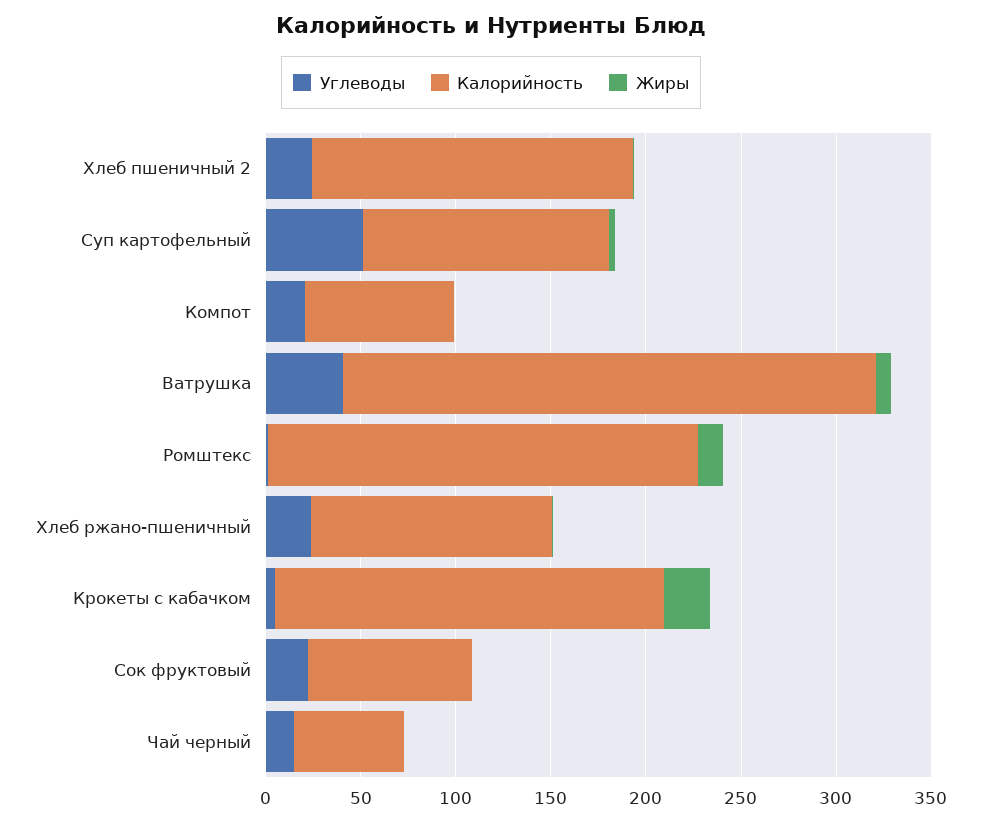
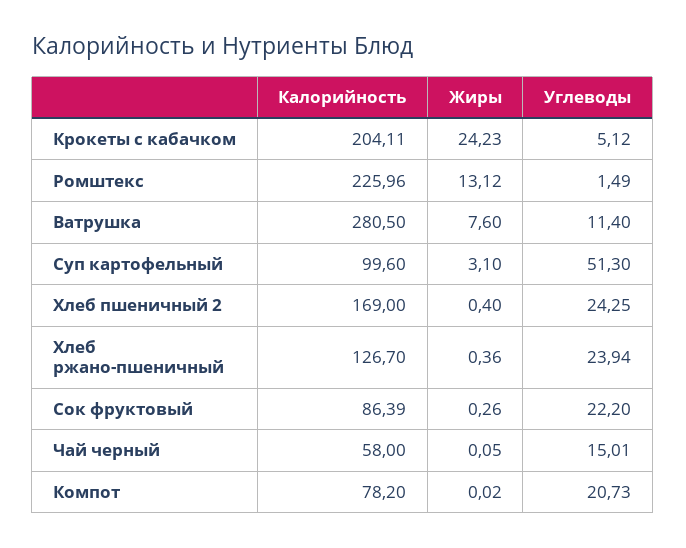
Калорийность, Суп картофельный: 130 -> 99.6
Углеводы, Ватрушка: 40 -> 11.4

